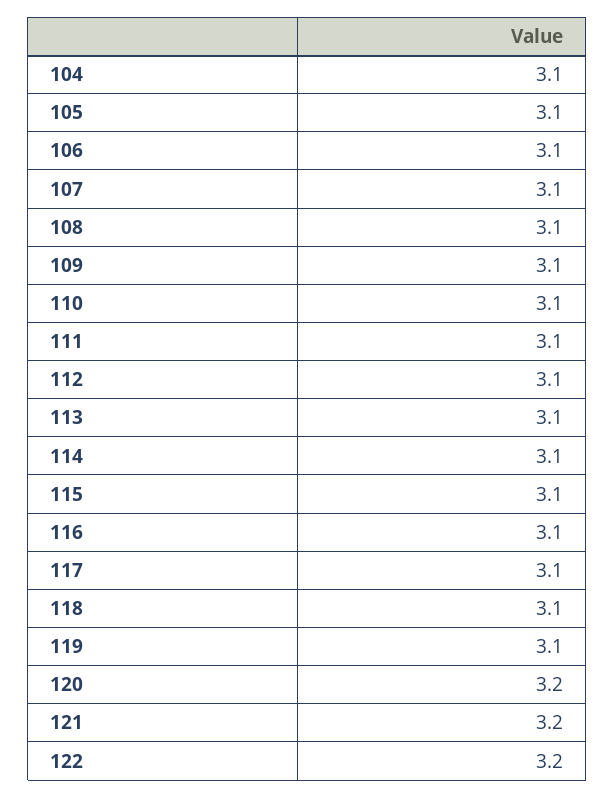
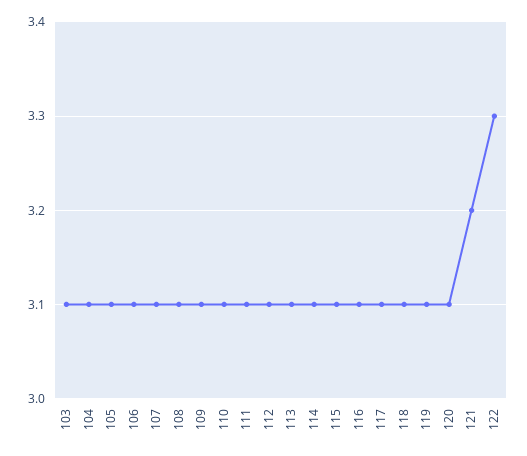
120: 3.2 -> 3.1
122: 3.2 -> 3.3
103: none -> 3.1

